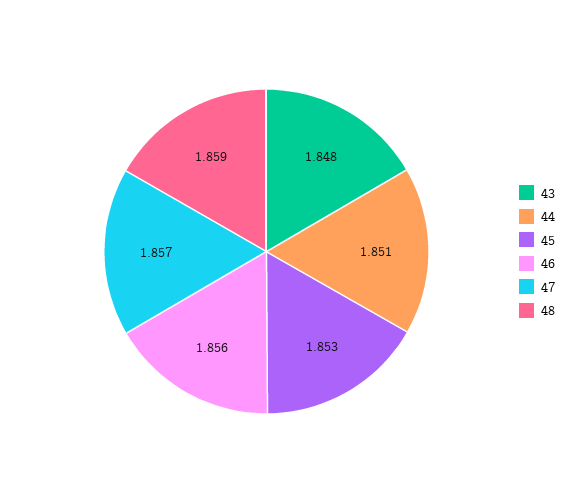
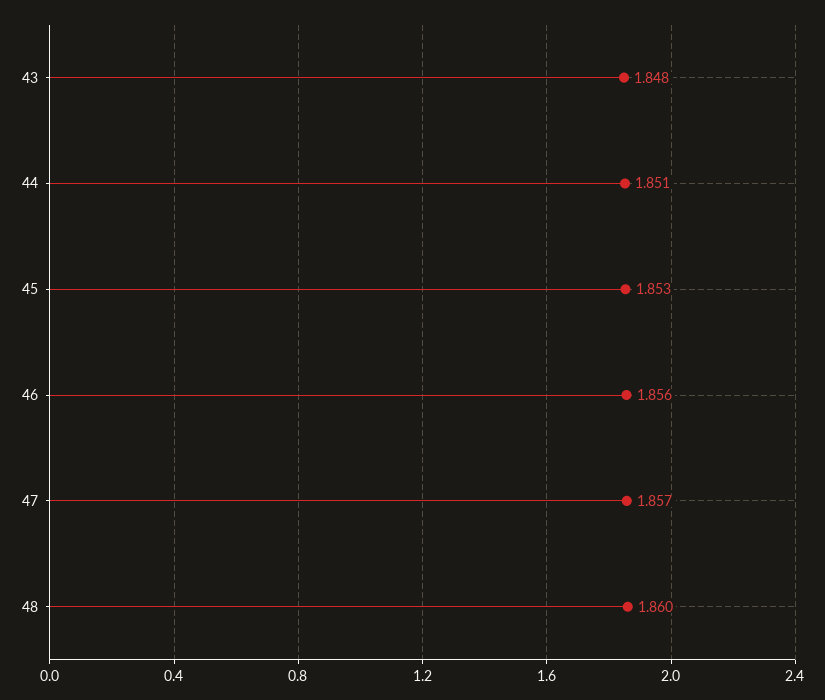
48: 1.859 -> 1.86

